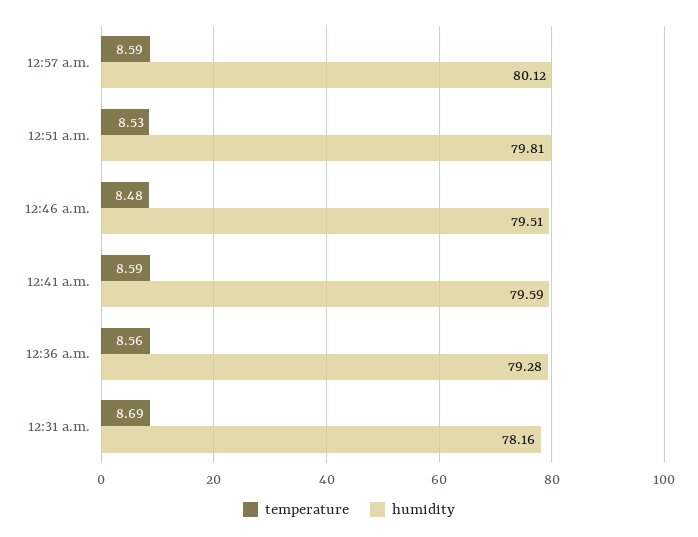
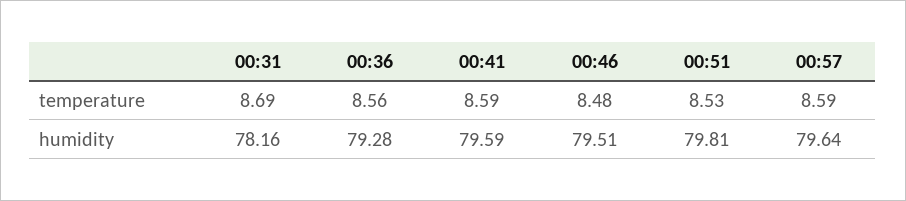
humidity, 12:57 a.m.: 80.12 -> 79.64

